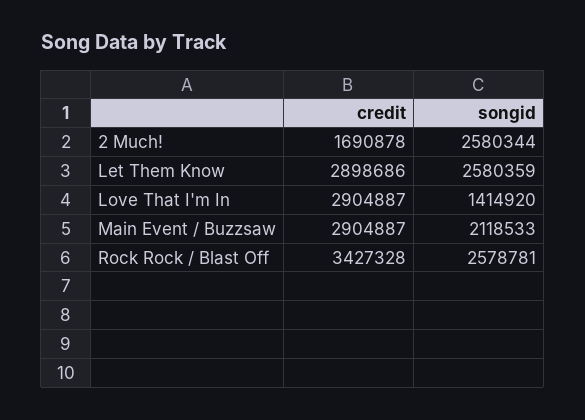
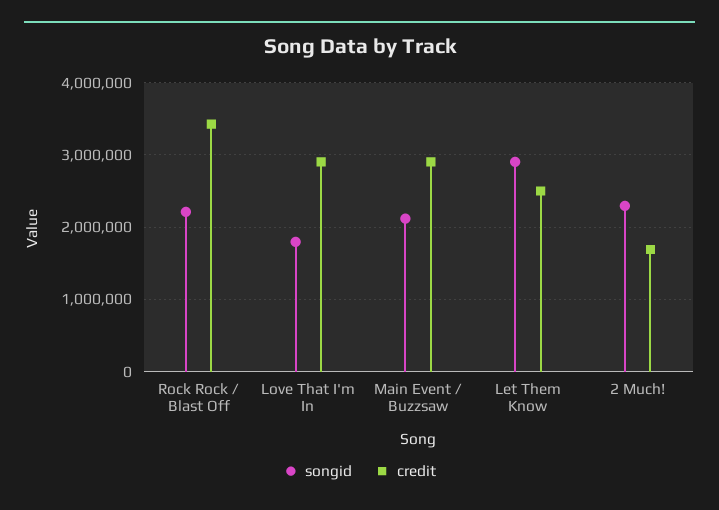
songid, 2 Much!: 2580344 -> 2300000
credit, Let Them Know: 2898686 -> 2500000
songid, Let Them Know: 2580359 -> 2900000
songid, Love That I'm In: 1414920 -> 1800000
songid, Rock Rock / Blast Off: 2578781 -> 2200000

